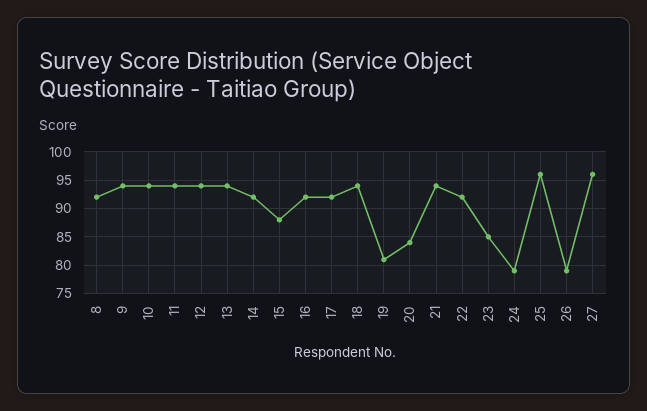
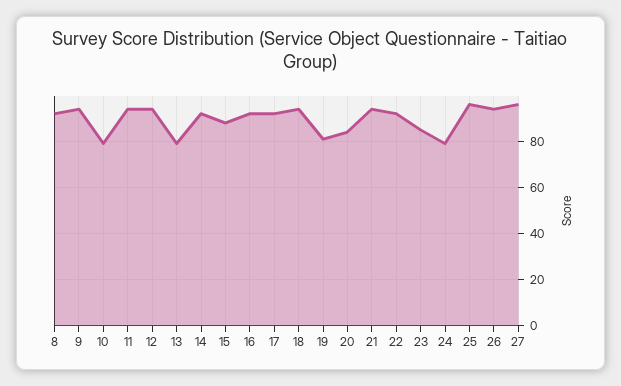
10: 95 -> 80
13: 95 -> 80
26: 80 -> 95

